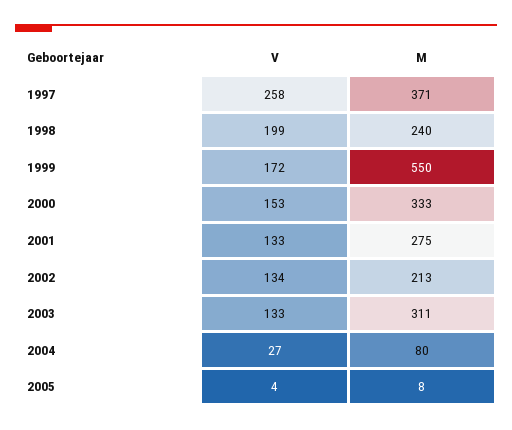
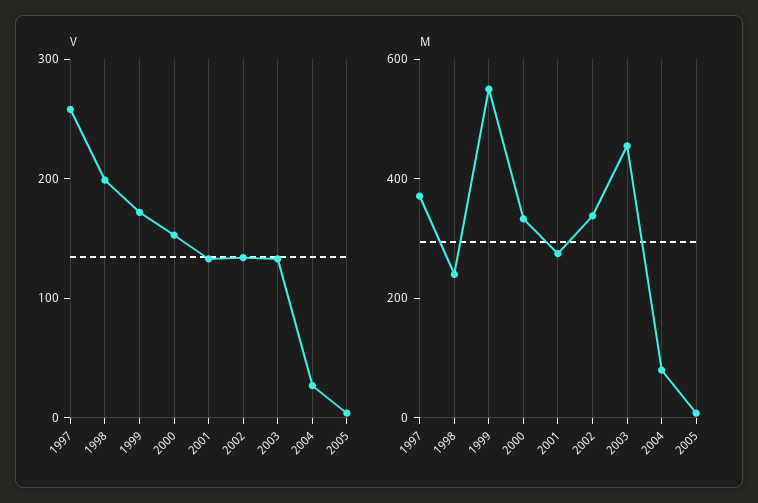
M, 2002: 213 -> 350
M, 2003: 311 -> 450

